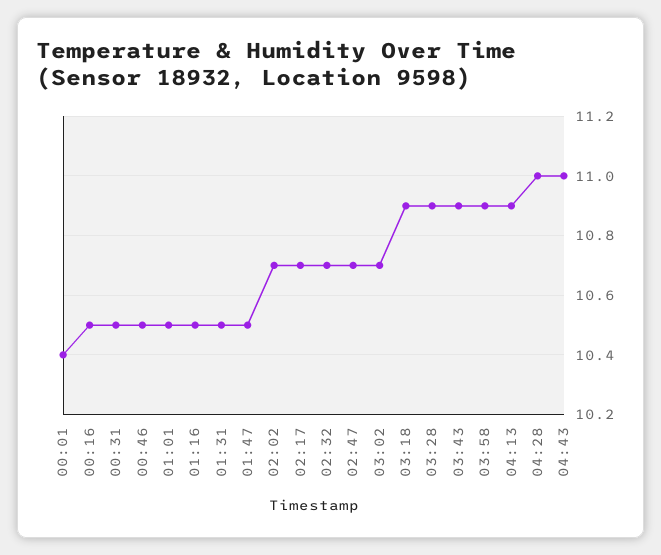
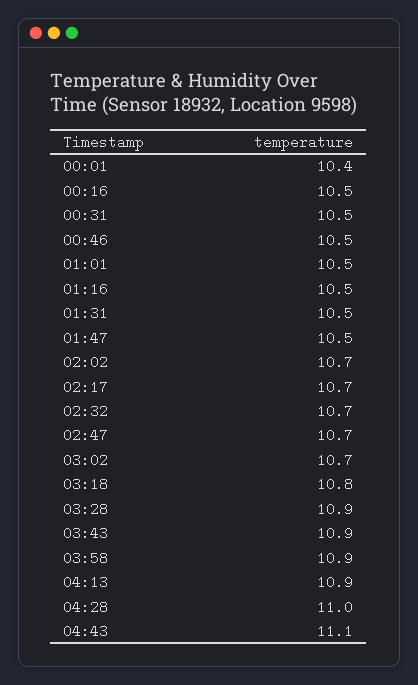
03:18: 10.9 -> 10.8
04:43: 11 -> 11.1

